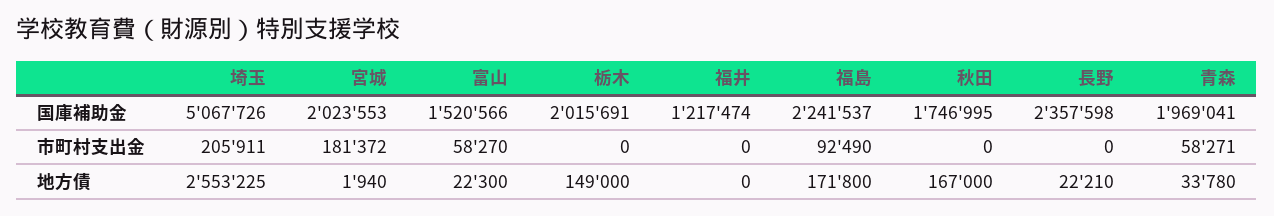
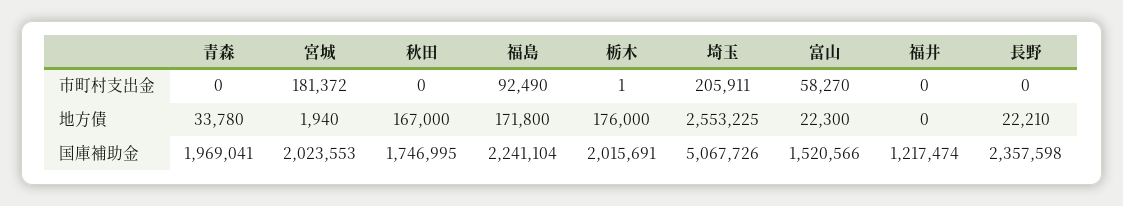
福島, 国庫補助金: 2241537 -> 2241104
栃木, 市町村支出金: 0 -> 1
青森, 市町村支出金: 58271 -> 0
栃木, 地方債: 149000 -> 176000

